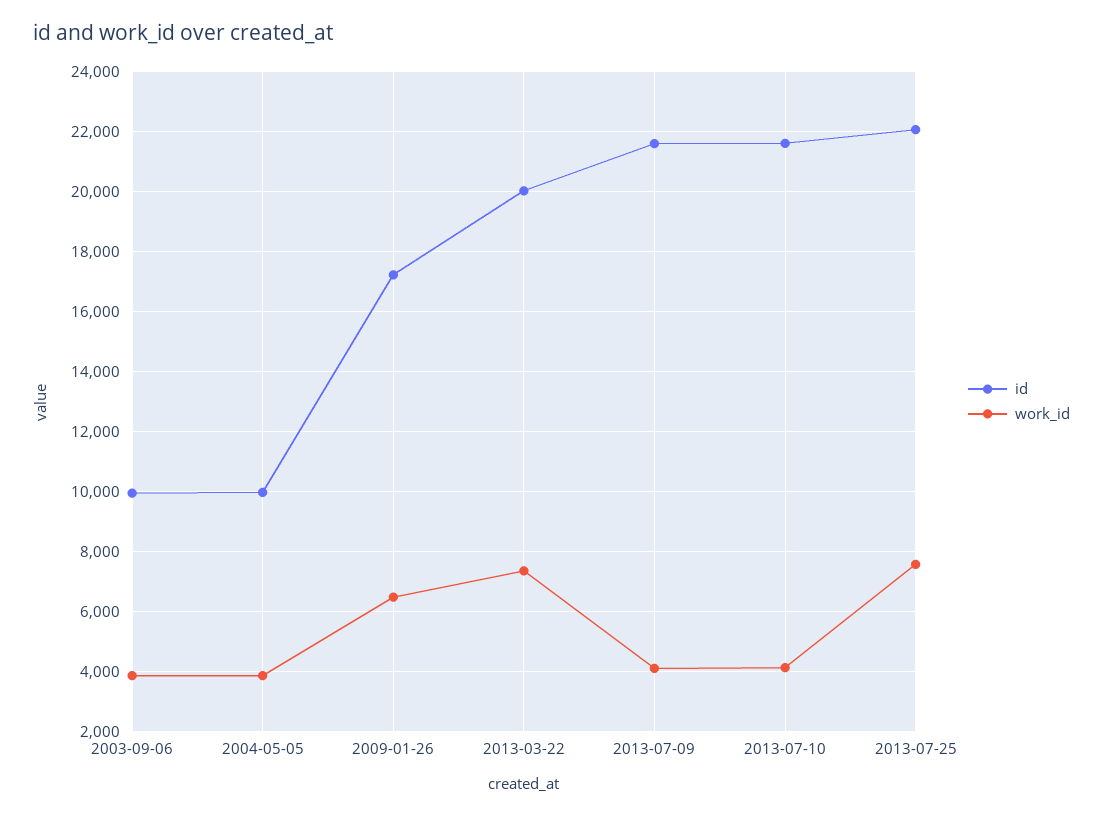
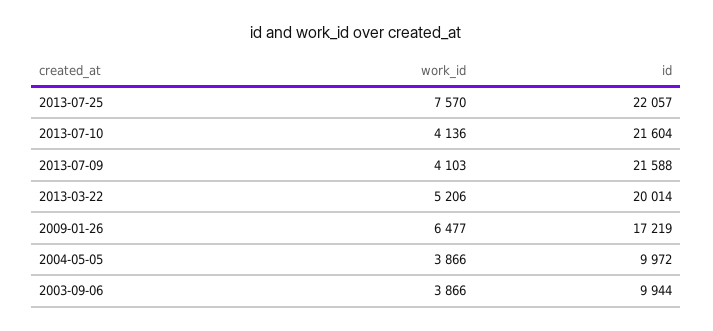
work_id, 2013-03-22: 7400 -> 5206

